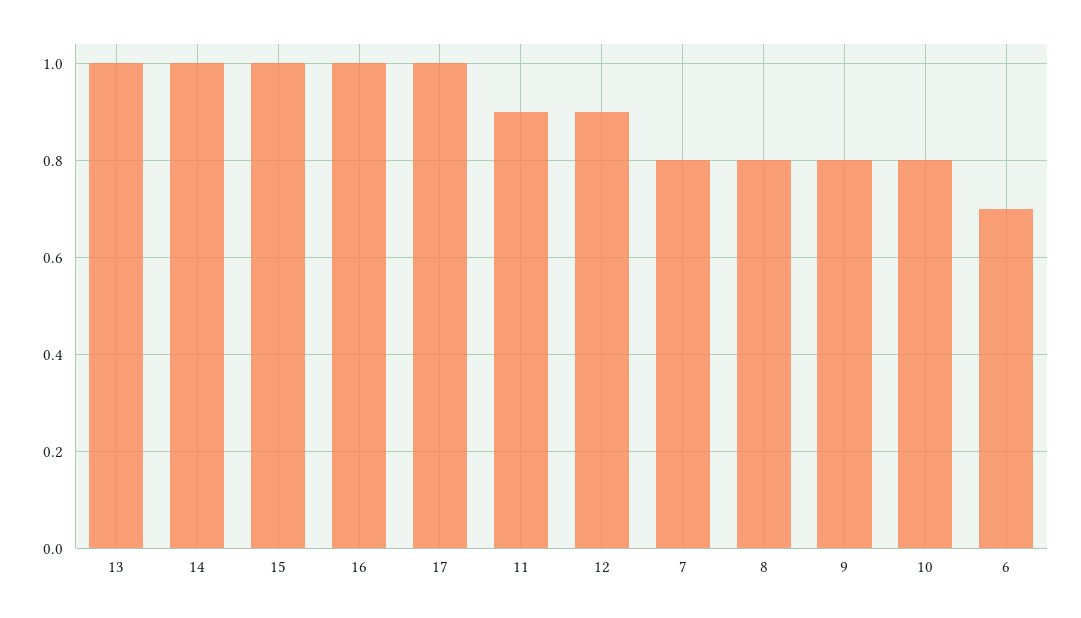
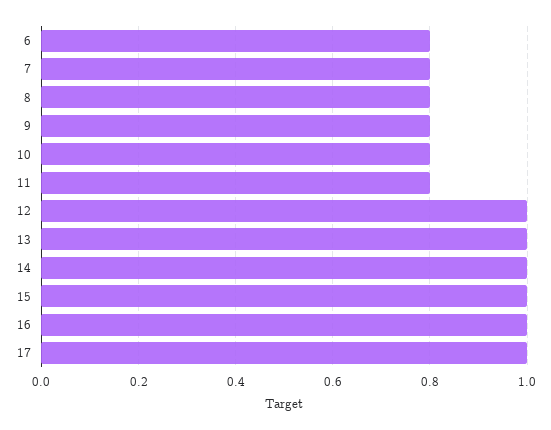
11: 0.9 -> 0.8
12: 0.9 -> 1
6: 0.7 -> 0.8

